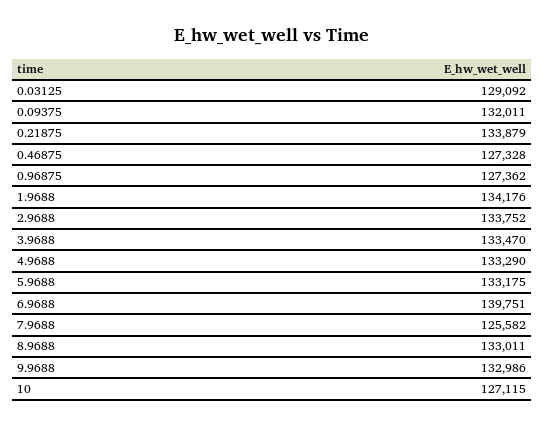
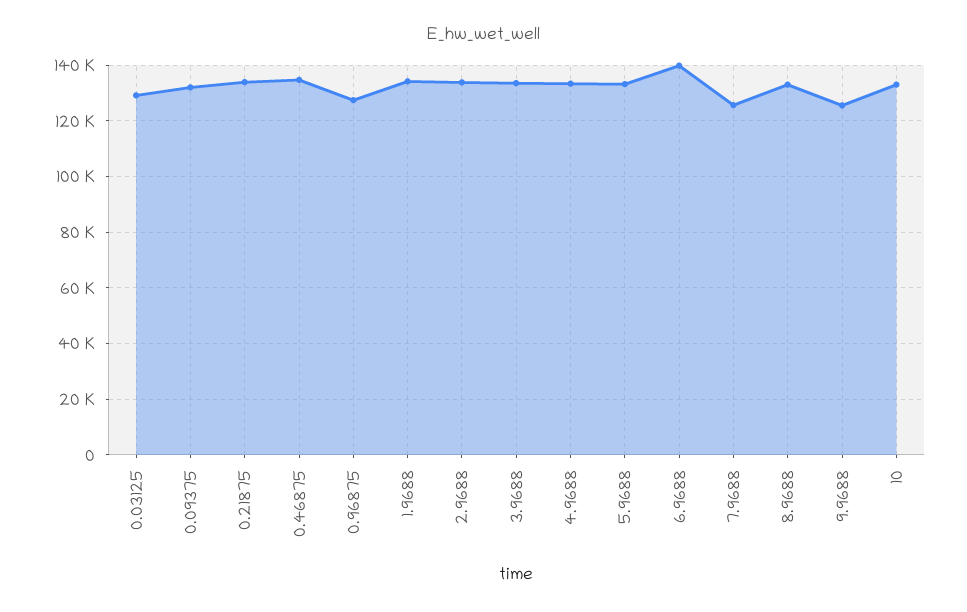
0.46875: 127328 -> 135000
9.9688: 132986 -> 125000
10: 127115 -> 132500

